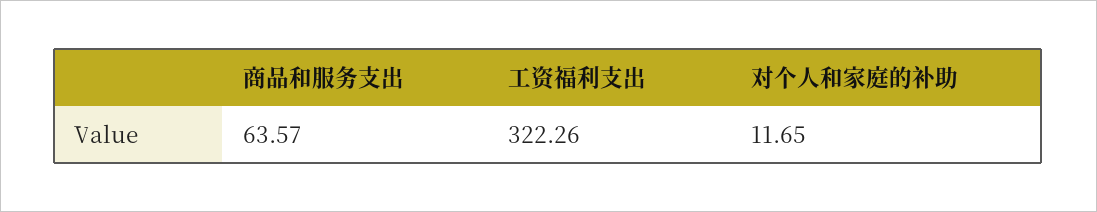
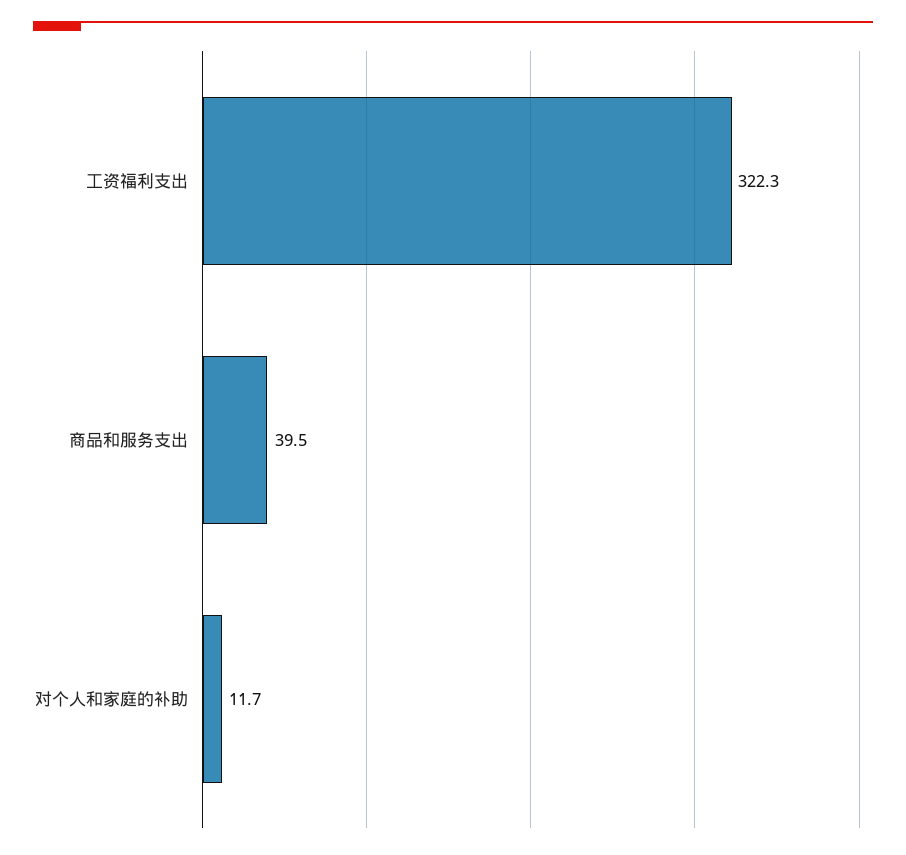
商品和服务支出: 63.57 -> 39.5

